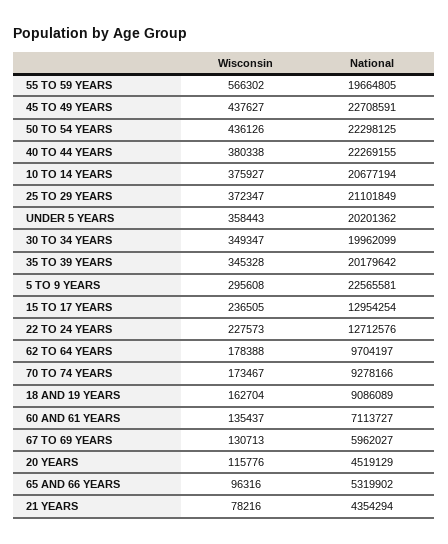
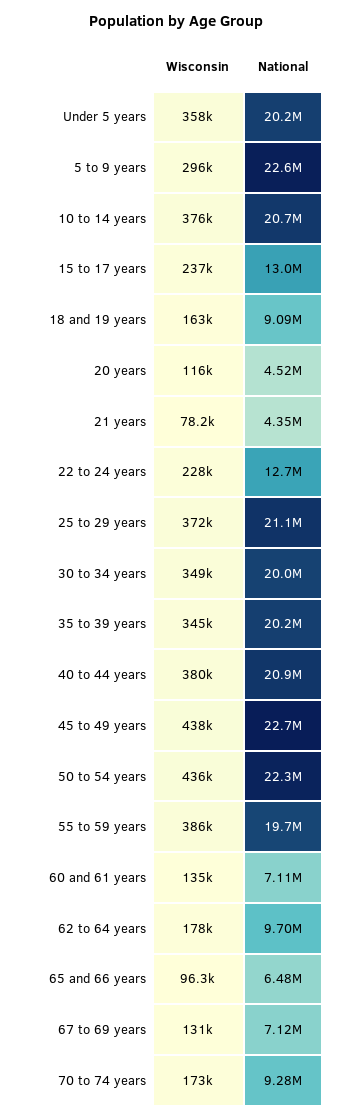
Wisconsin, 55 TO 59 YEARS: 566302 -> 386000
National, 40 TO 44 YEARS: 22269155 -> 20900000
National, 67 TO 69 YEARS: 5962027 -> 7120000
National, 65 AND 66 YEARS: 5319902 -> 6480000

